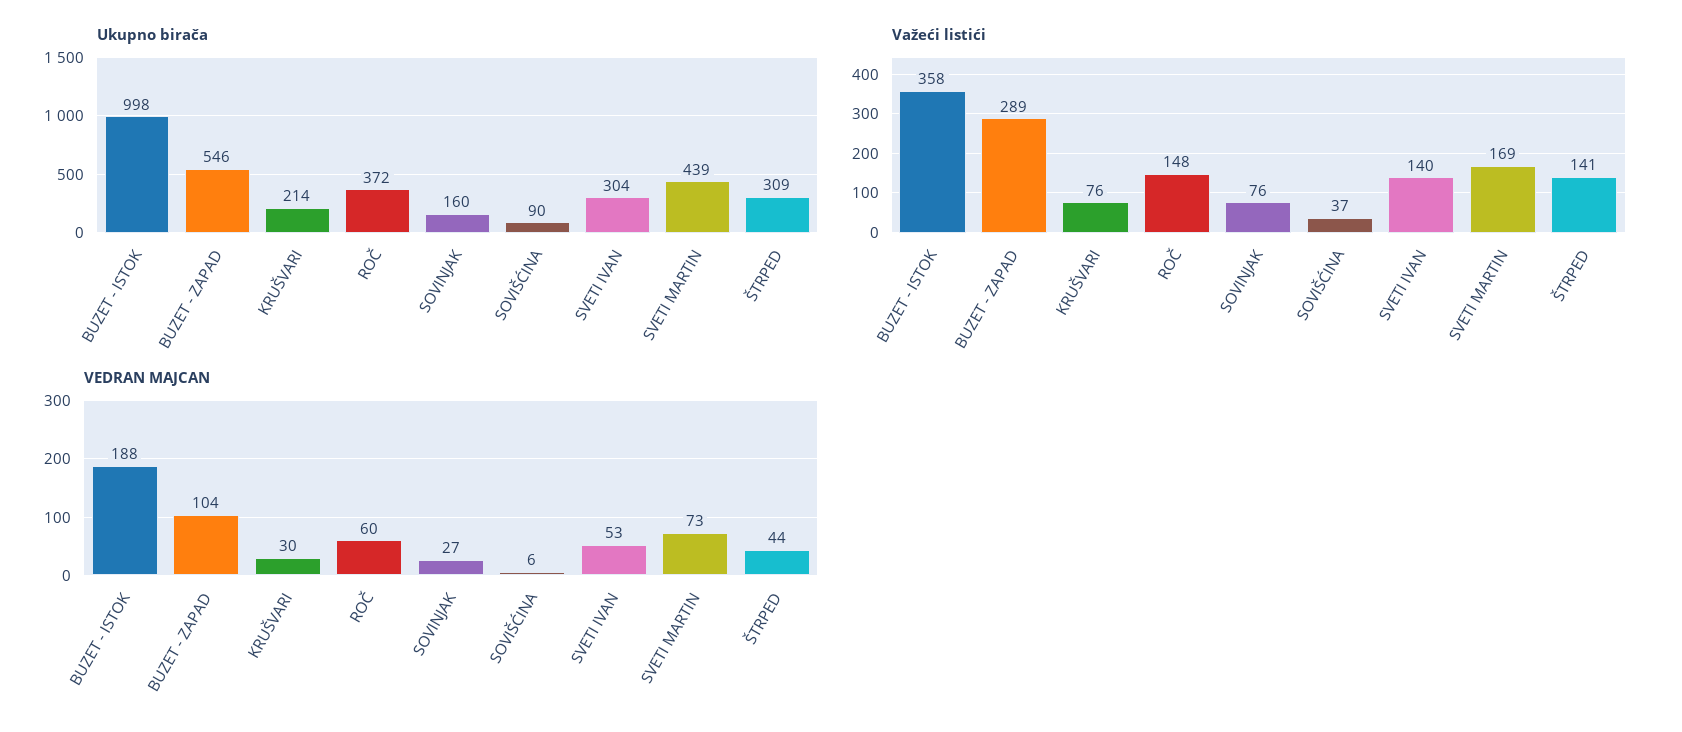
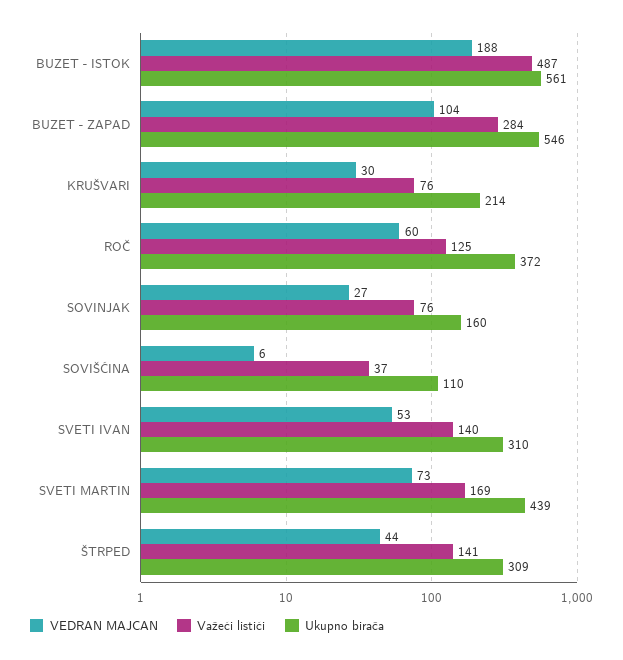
Ukupno birača, BUZET - ISTOK: 998 -> 561
Ukupno birača, SOVIŠĆINA: 90 -> 110
Ukupno birača, SVETI IVAN: 304 -> 310
Važeći listići, BUZET - ISTOK: 358 -> 487
Važeći listići, BUZET - ZAPAD: 289 -> 284
Važeći listići, ROČ: 148 -> 125

